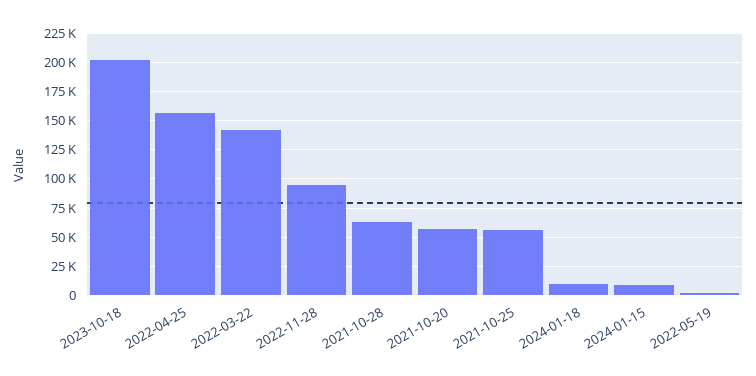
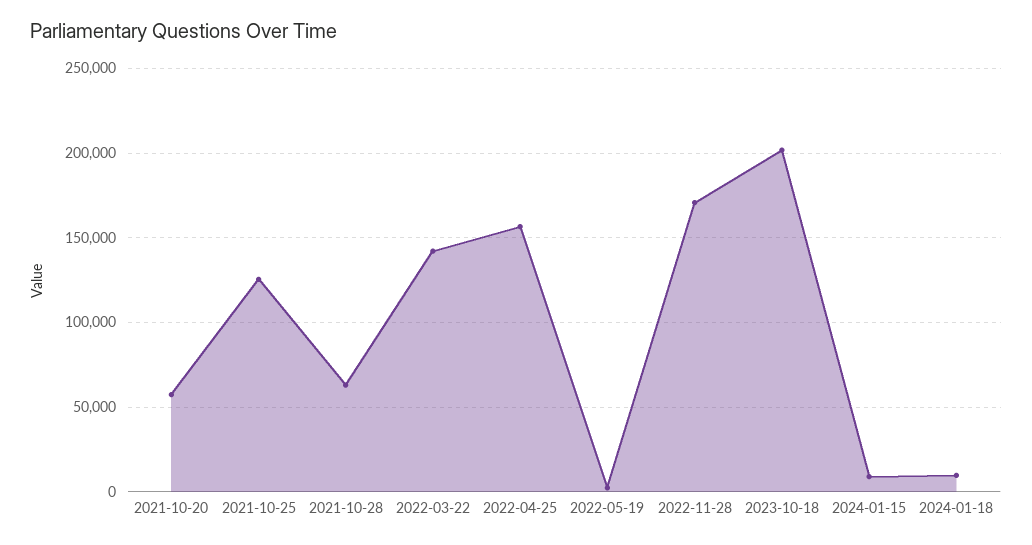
2022-11-28: 100000 -> 170000
2021-10-25: 50000 -> 125000

